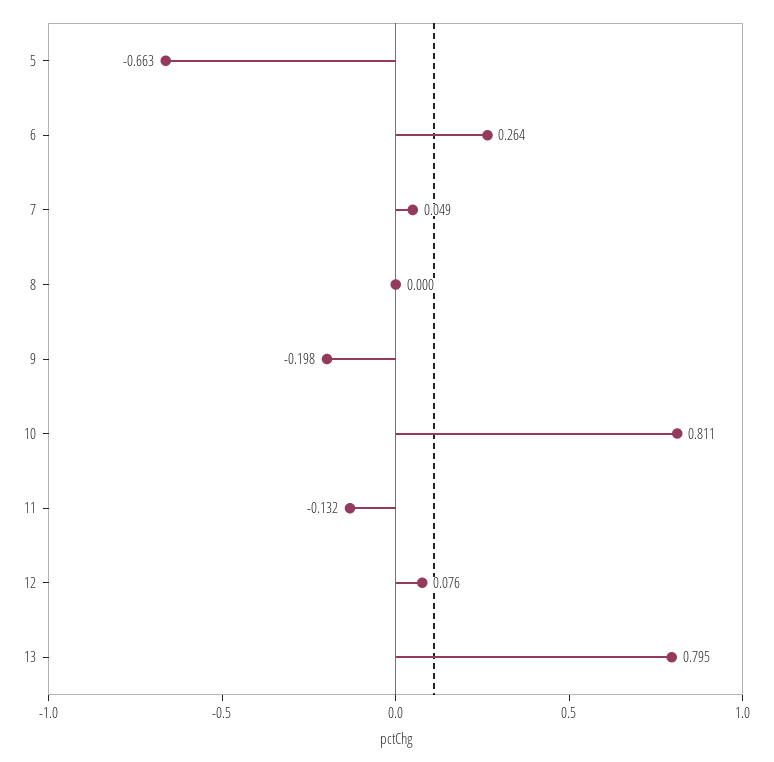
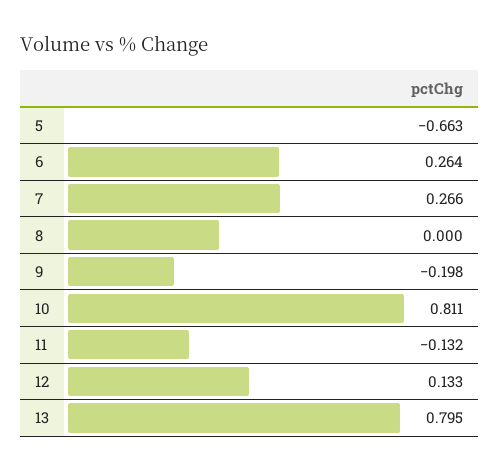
7: 0.049 -> 0.266
12: 0.076 -> 0.133

